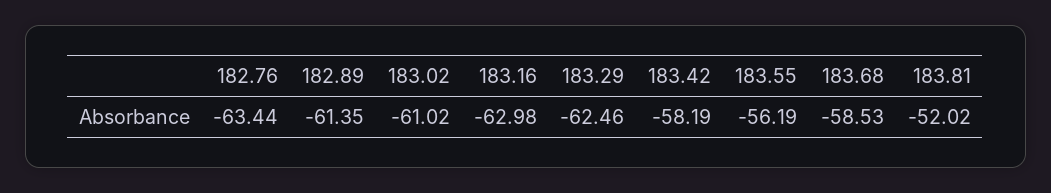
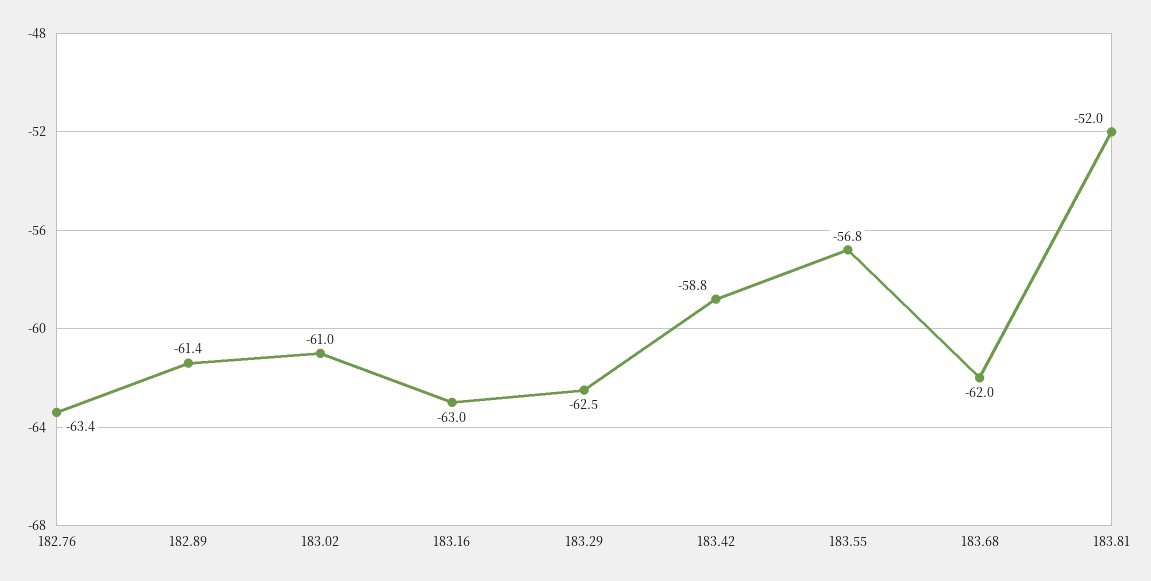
183.42: -58.19 -> -58.8
183.55: -56.19 -> -56.8
183.68: -58.53 -> -62

